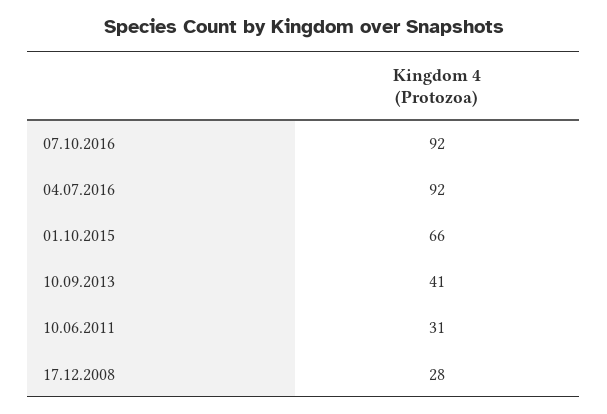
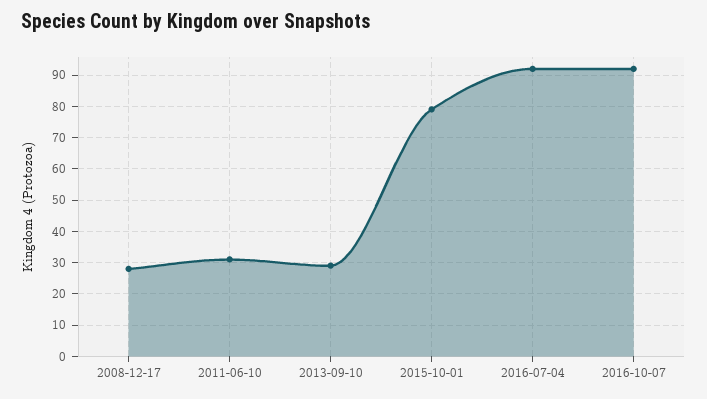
01.10.2015: 66 -> 80
10.09.2013: 41 -> 30

